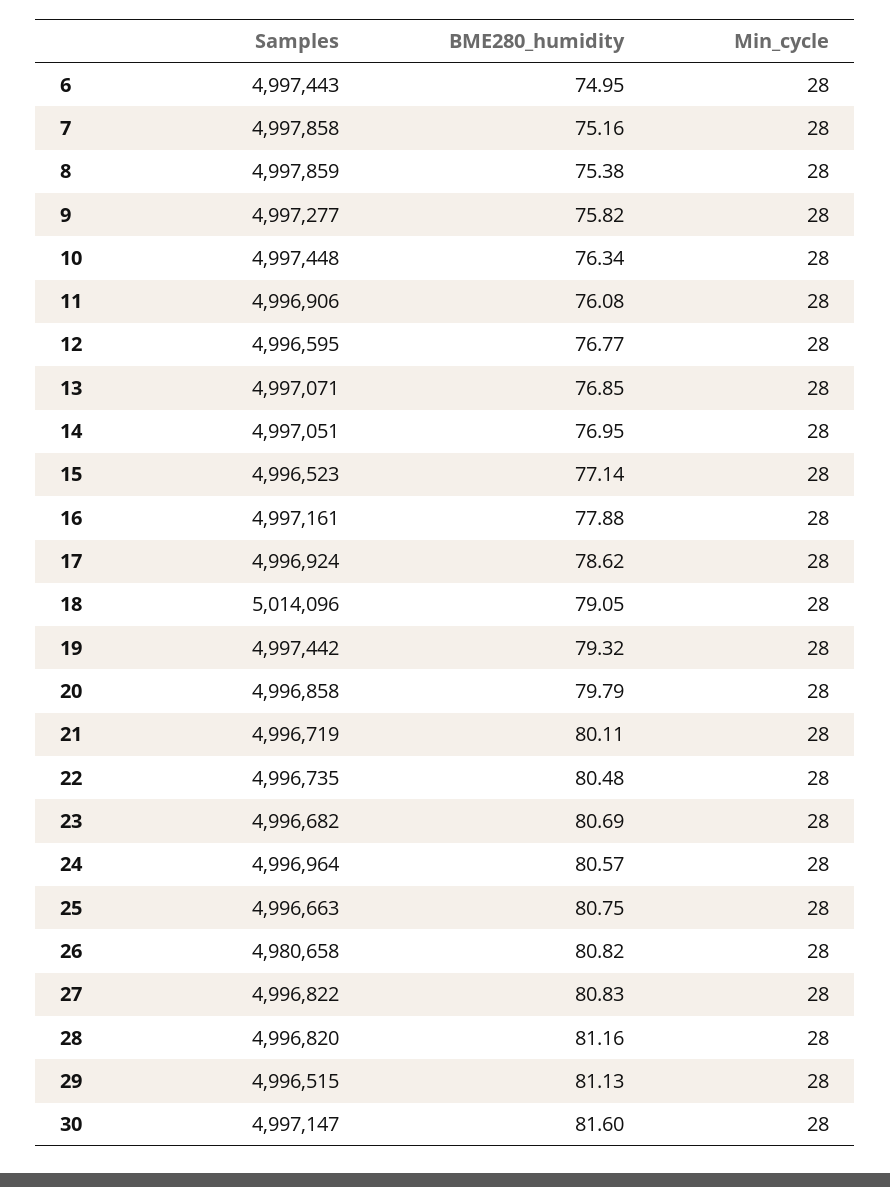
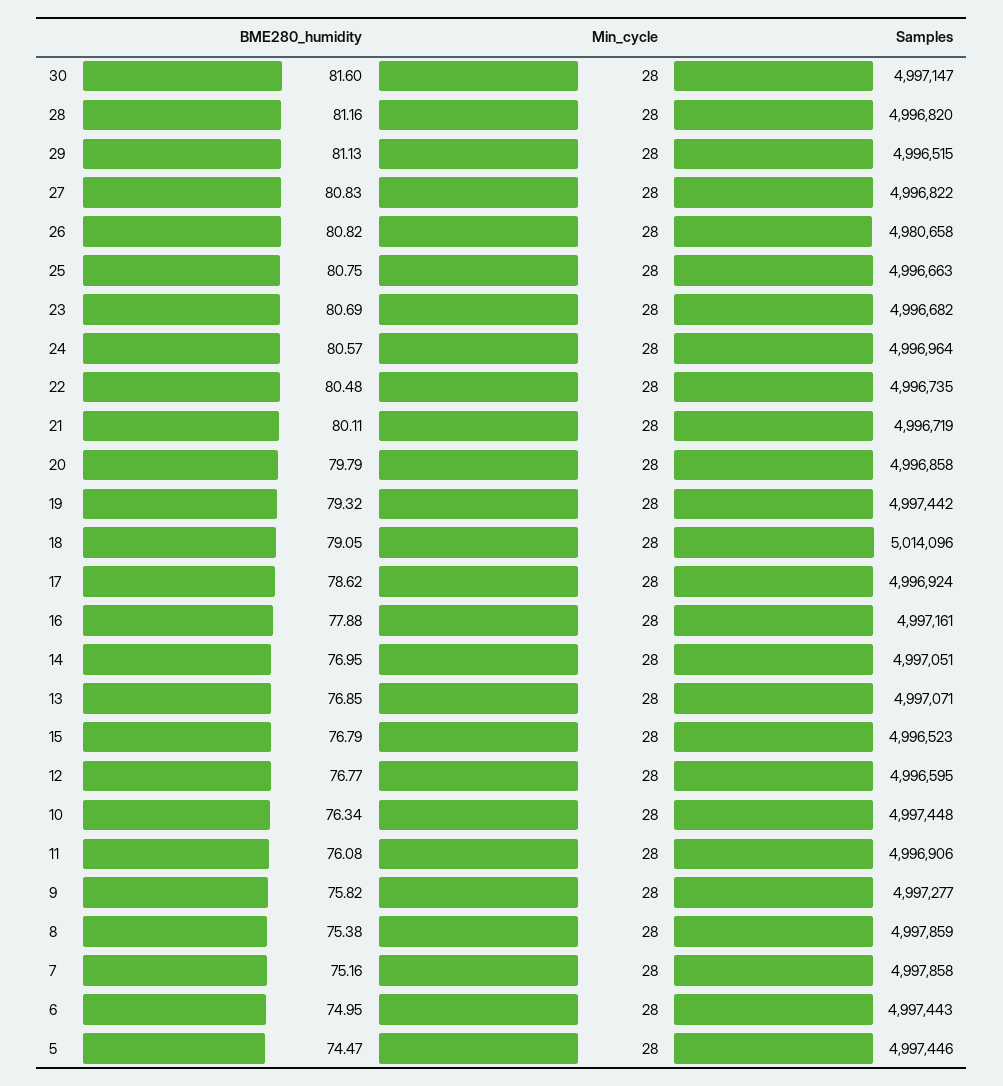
BME280_humidity, 15: 77.14 -> 76.79
BME280_humidity, 5: none -> 74.47
Min_cycle, 5: none -> 28
Samples, 5: none -> 4997446

